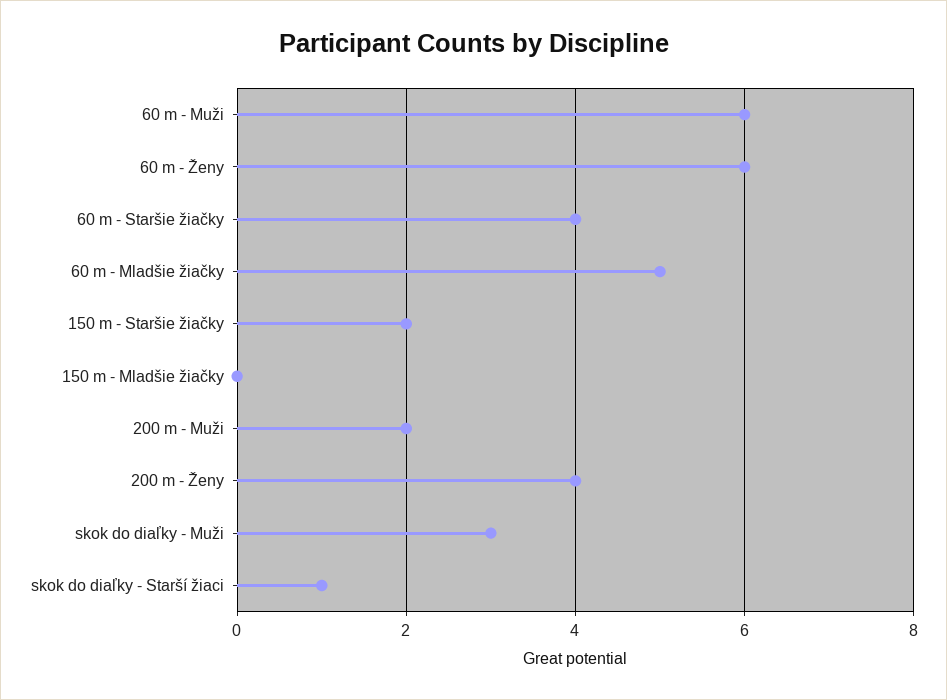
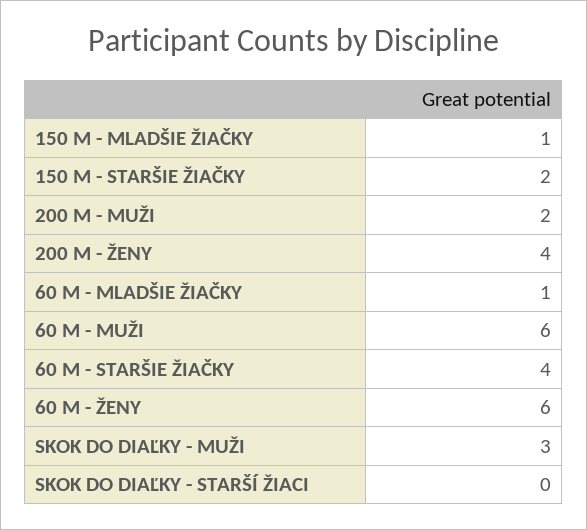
60 m - Mladšie žiačky: 5 -> 1
150 m - Mladšie žiačky: 0 -> 1
skok do diaľky - Starší žiaci: 1 -> 0

